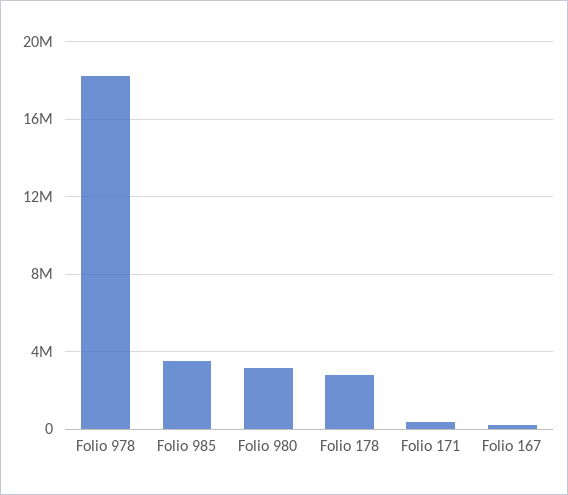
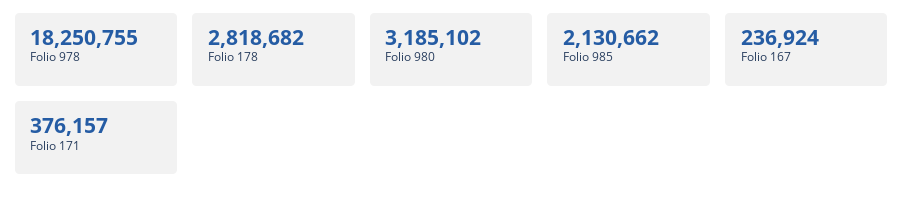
Folio 985: 3500000 -> 2130662

